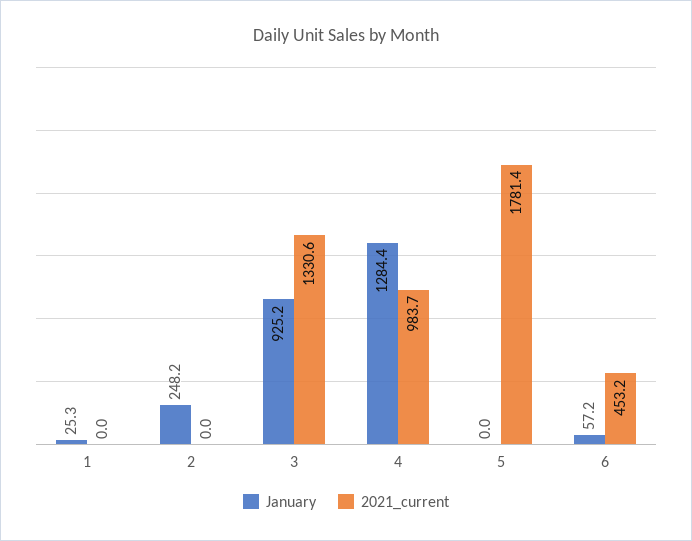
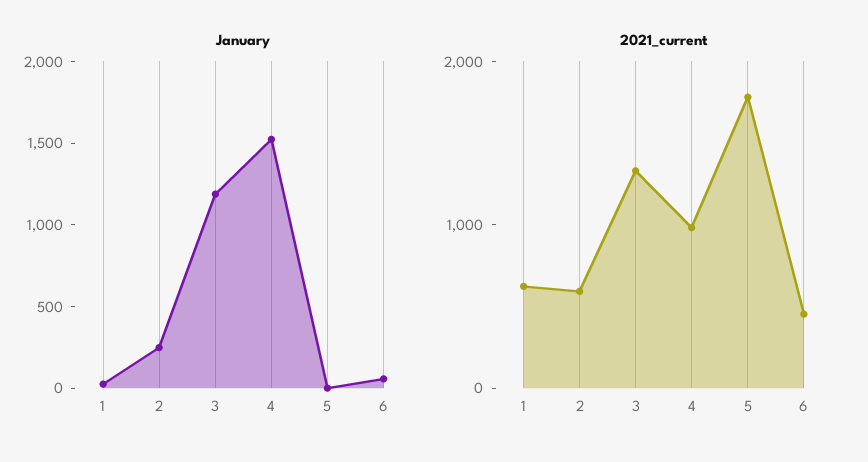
2021_current, 1: 0 -> 600
2021_current, 2: 0 -> 600
January, 3: 925.2 -> 1200
January, 4: 1284.4 -> 1500

